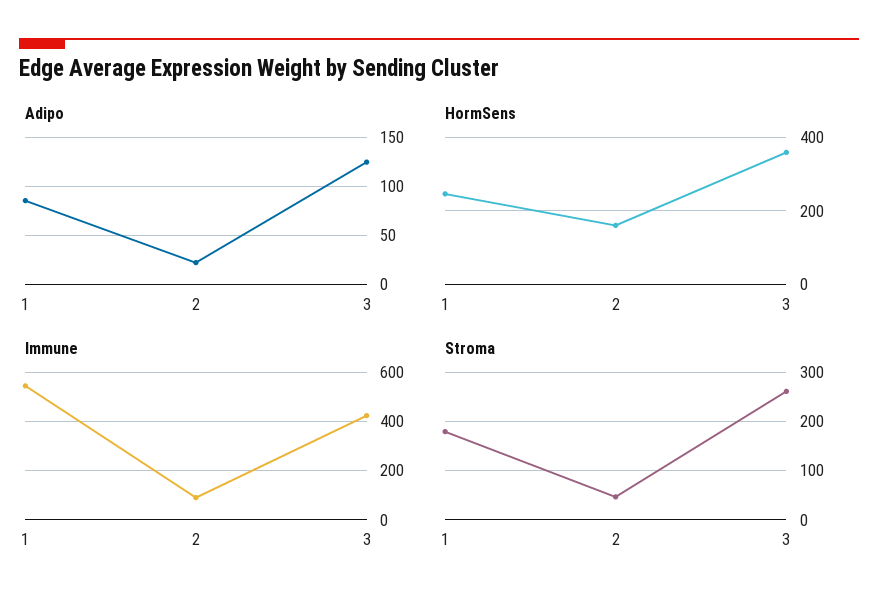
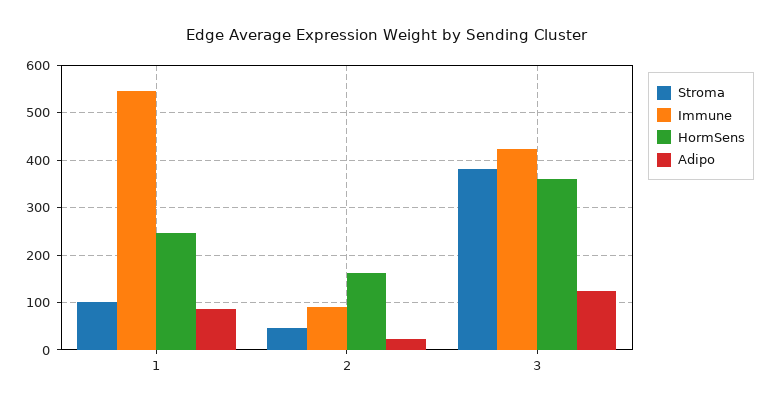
Stroma, 1: 180 -> 100
Stroma, 3: 260 -> 380

